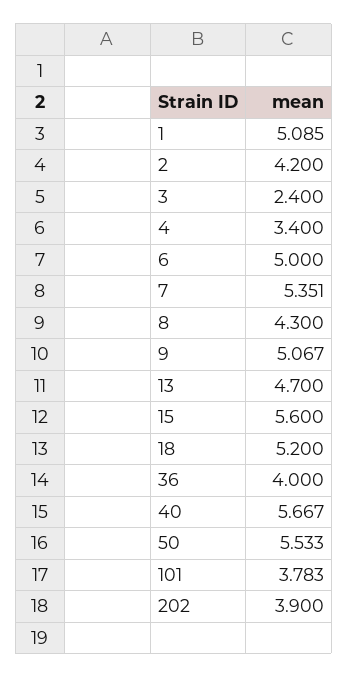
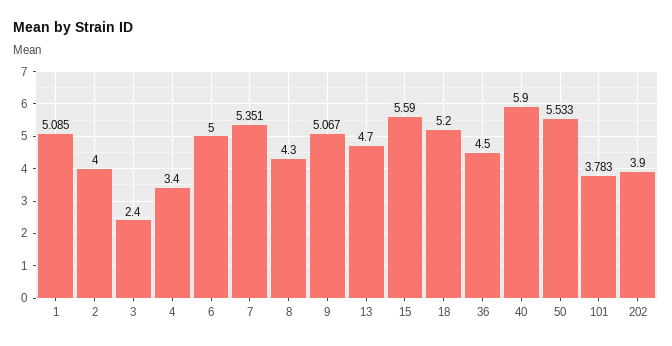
2: 4.2 -> 4
15: 5.6 -> 5.59
36: 4 -> 4.5
40: 5.667 -> 5.9

